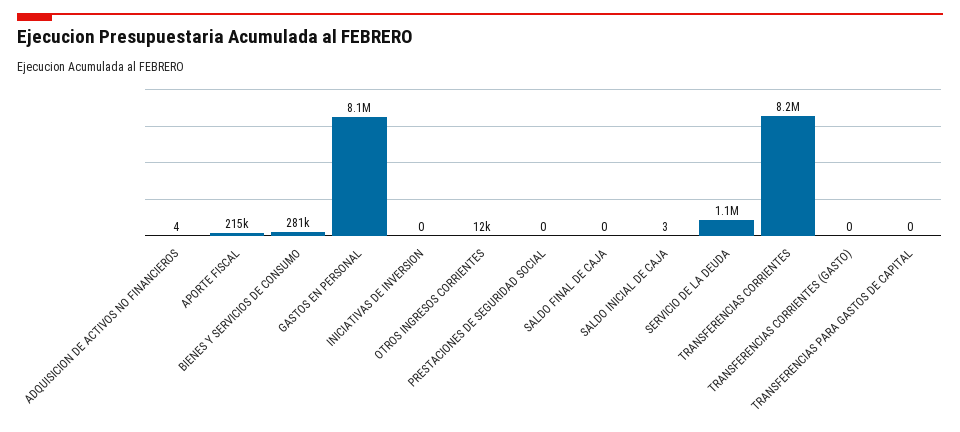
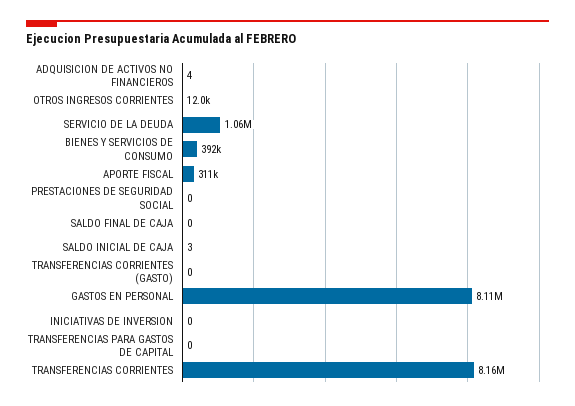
APORTE FISCAL: 215000 -> 311000
BIENES Y SERVICIOS DE CONSUMO: 281000 -> 392000

